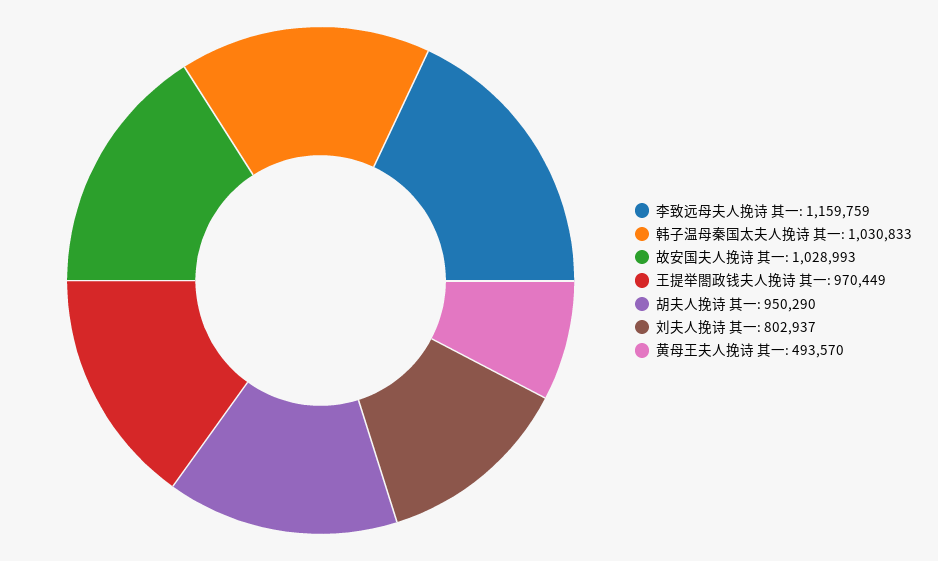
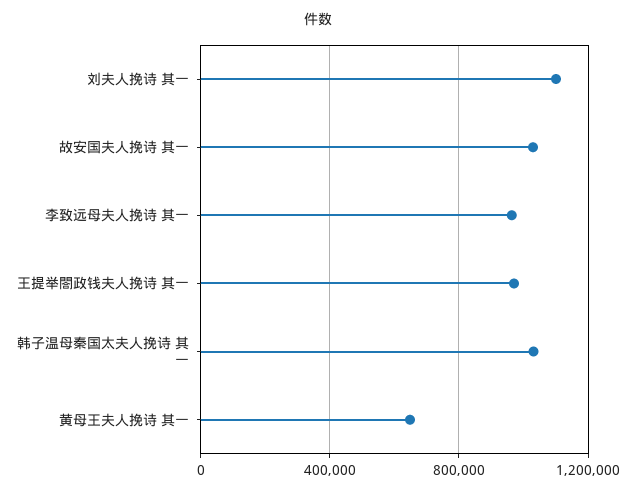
李致远母夫人挽诗 其一: 1159759 -> 950000
胡夫人挽诗 其一: 950290 -> none
刘夫人挽诗 其一: 802937 -> 1100000
黄母王夫人挽诗 其一: 493570 -> 650000

